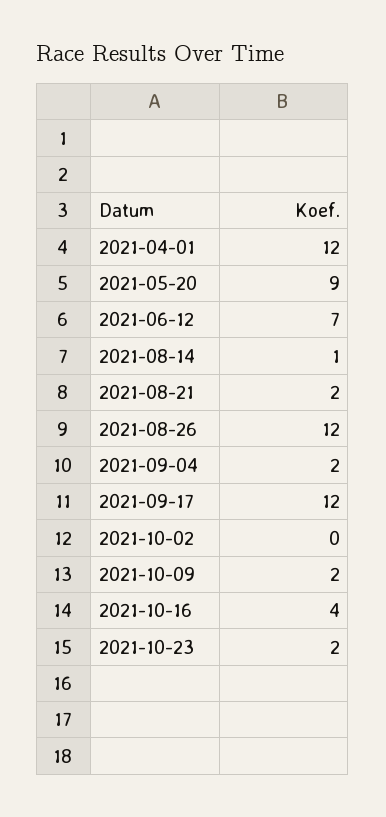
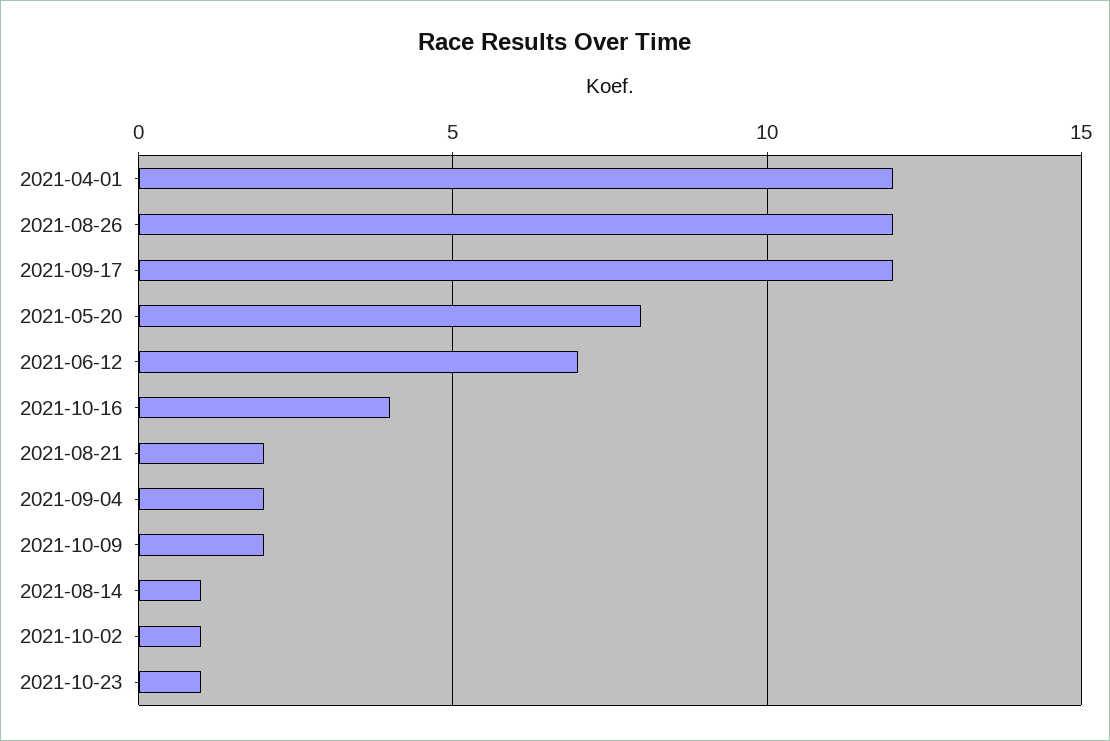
2021-05-20: 9 -> 8
2021-10-02: 0 -> 1
2021-10-23: 2 -> 1

